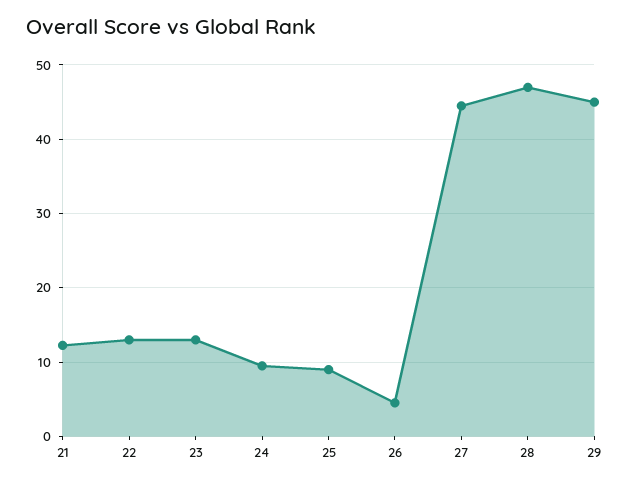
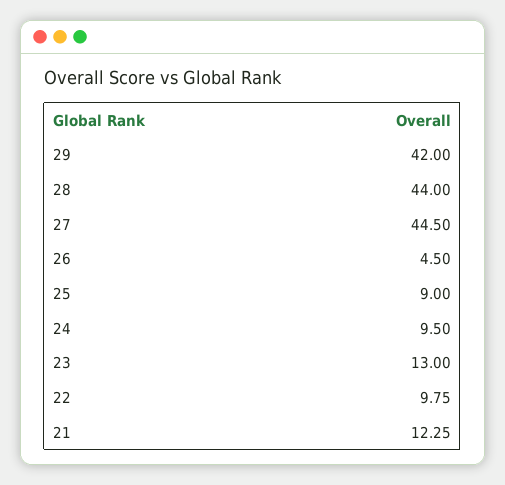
22: 13 -> 9.75
28: 47 -> 44
29: 45 -> 42

